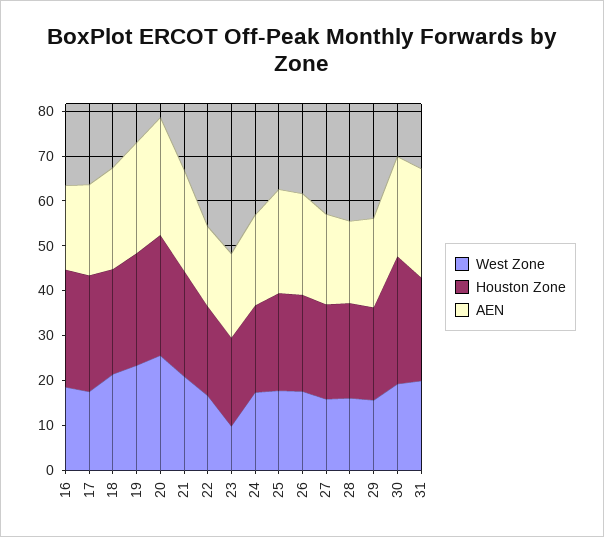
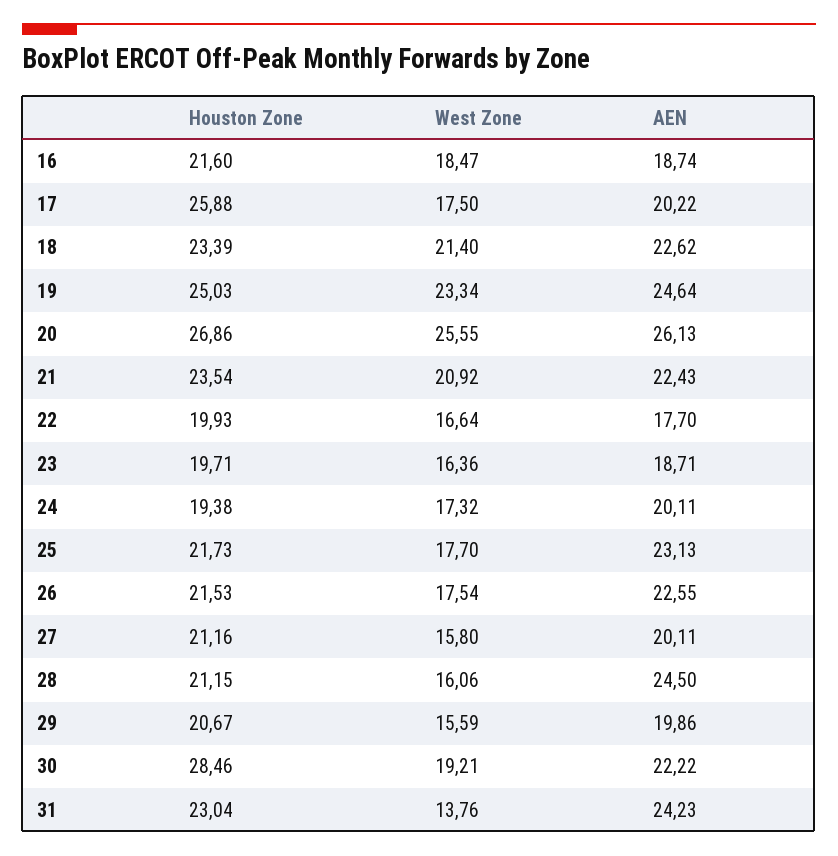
Houston Zone, 16: 26 -> 21.6
West Zone, 23: 10 -> 16.36
AEN, 28: 18 -> 24.5
West Zone, 31: 20 -> 13.76

